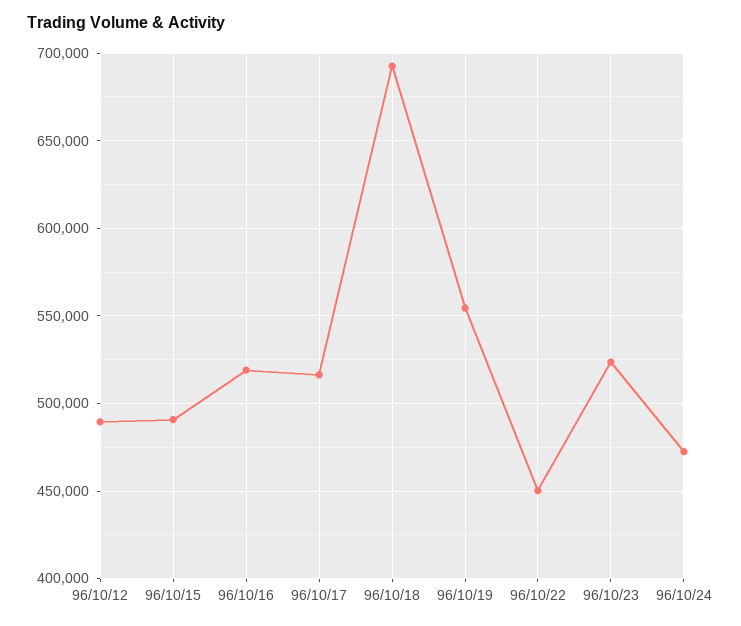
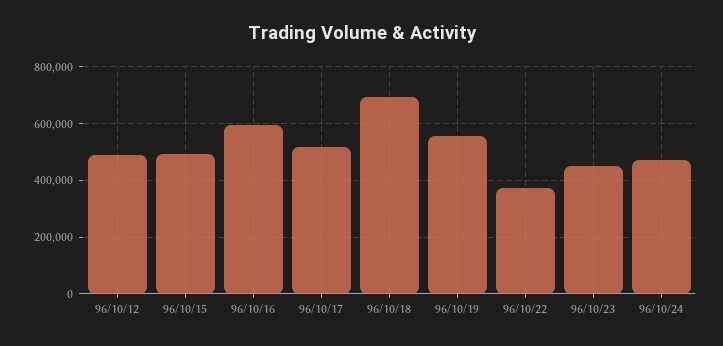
96/10/16: 520000 -> 600000
96/10/22: 450000 -> 375000
96/10/23: 525000 -> 450000

